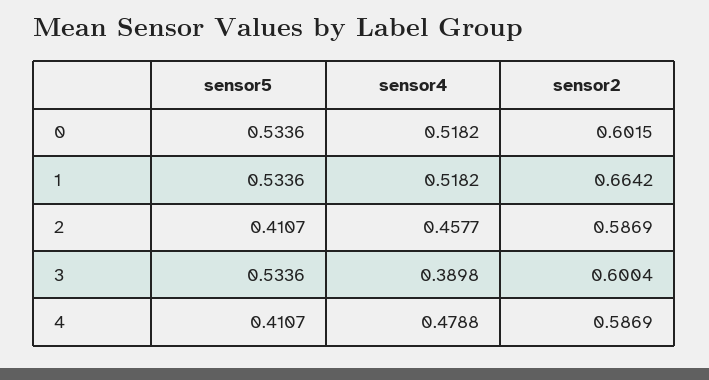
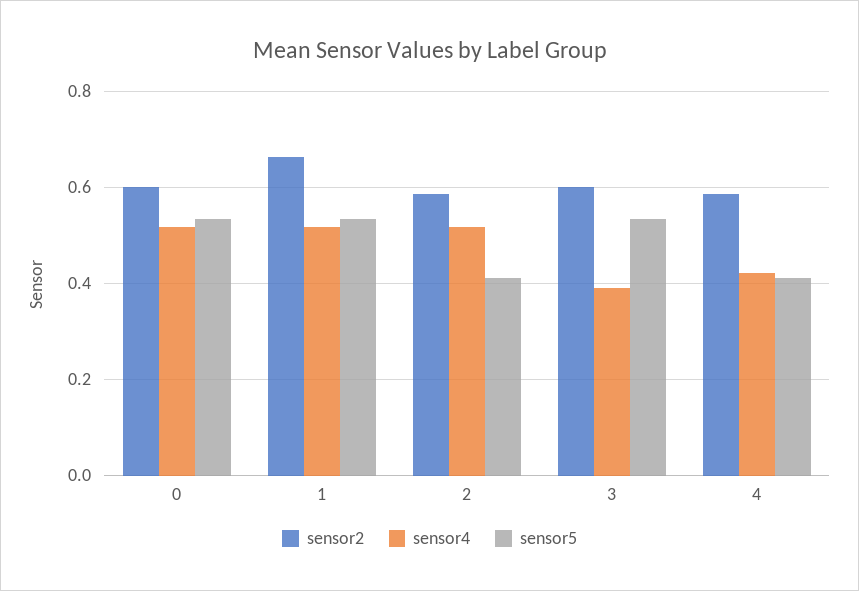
sensor4, 2: 0.4577 -> 0.52
sensor4, 4: 0.4788 -> 0.42

